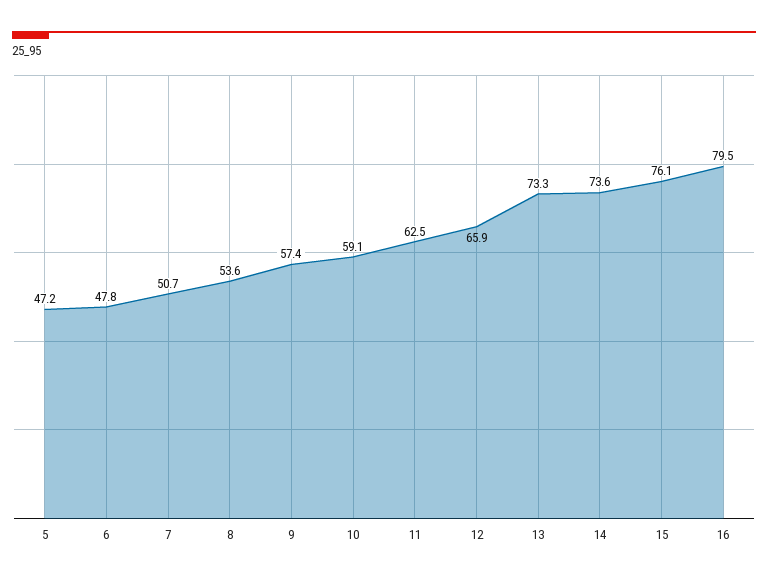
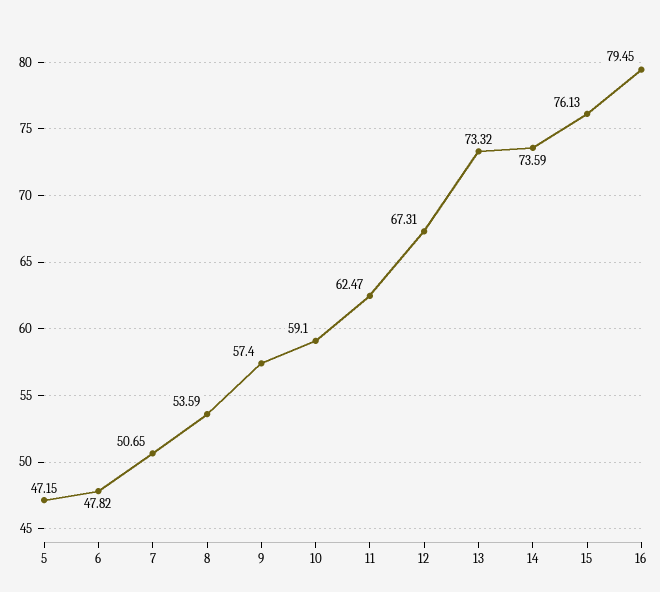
12: 65.9 -> 67.31

